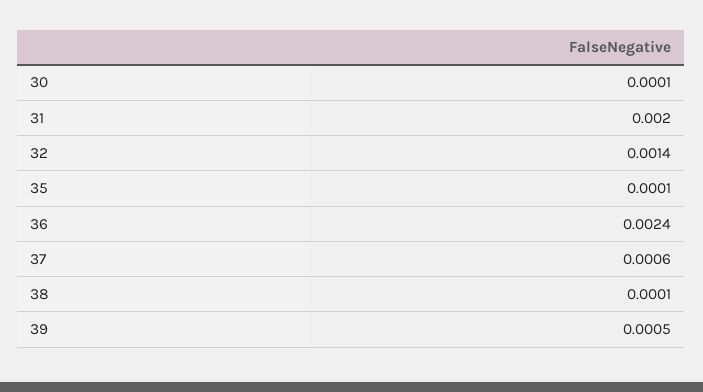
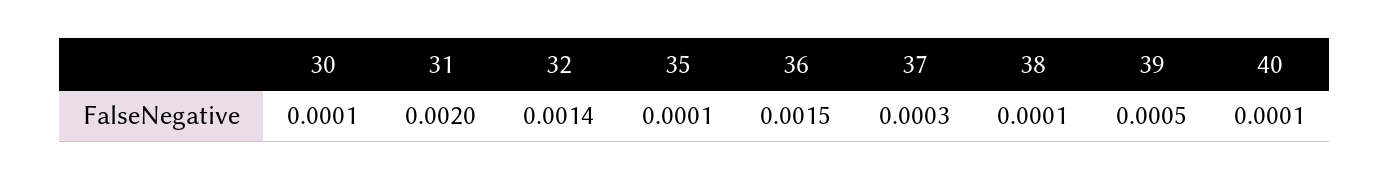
36: 0.0024 -> 0.0015
37: 0.0006 -> 0.0003
40: none -> 0.0001

